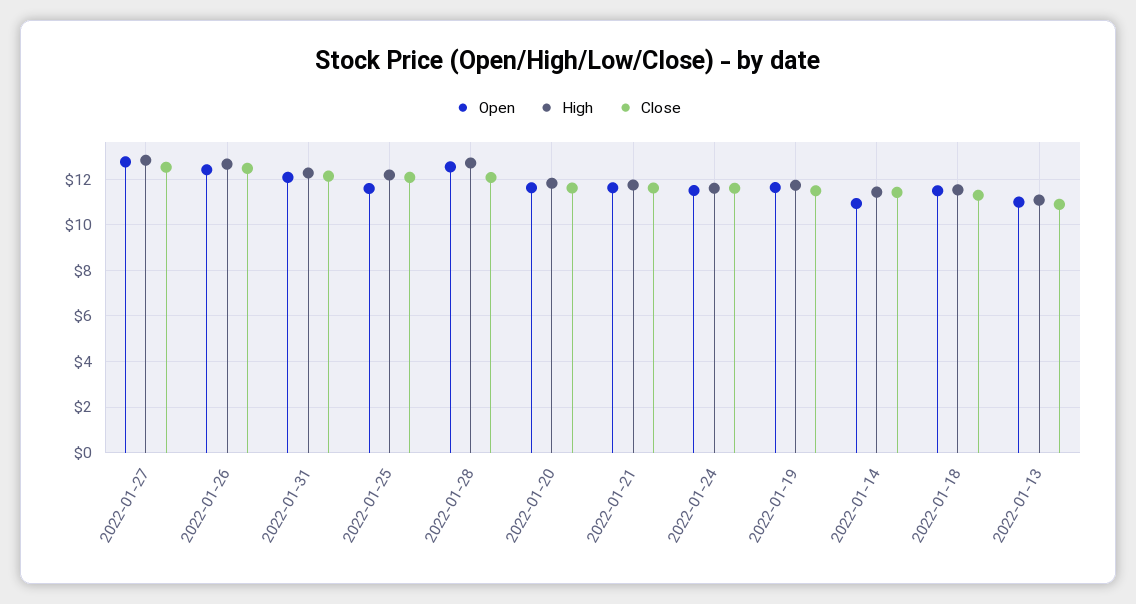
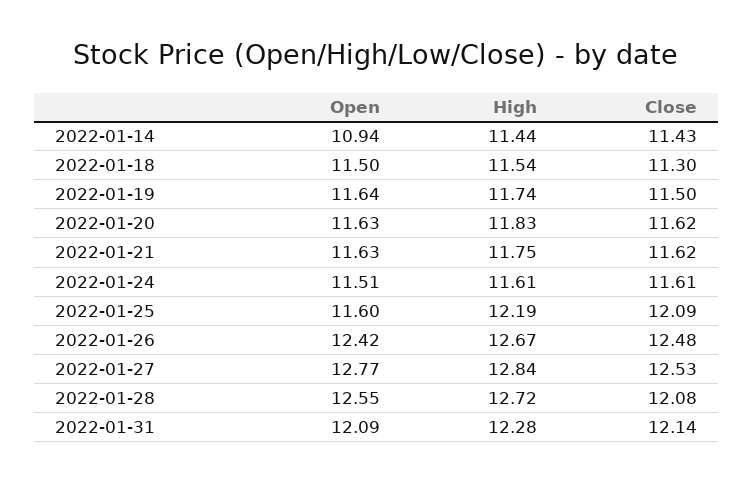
Open, 2022-01-13: 11 -> none
High, 2022-01-13: 11 -> none
Close, 2022-01-13: 11 -> none

